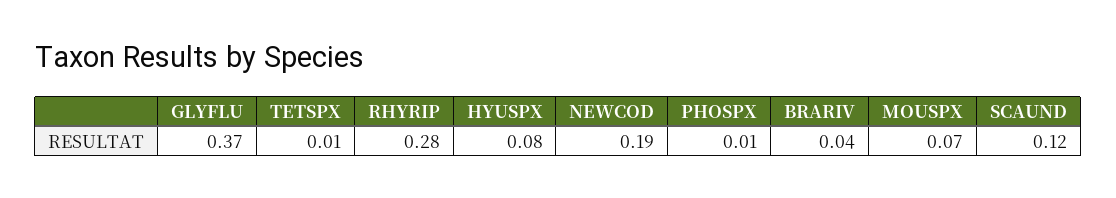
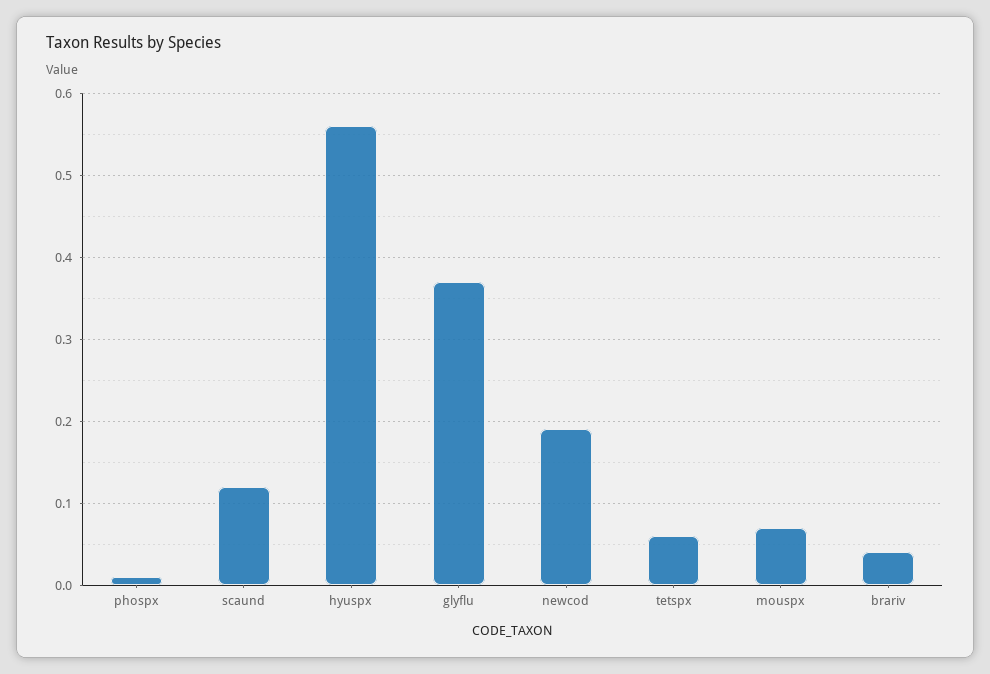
TETSPX: 0.01 -> 0.06
RHYRIP: 0.28 -> none
HYUSPX: 0.08 -> 0.56

